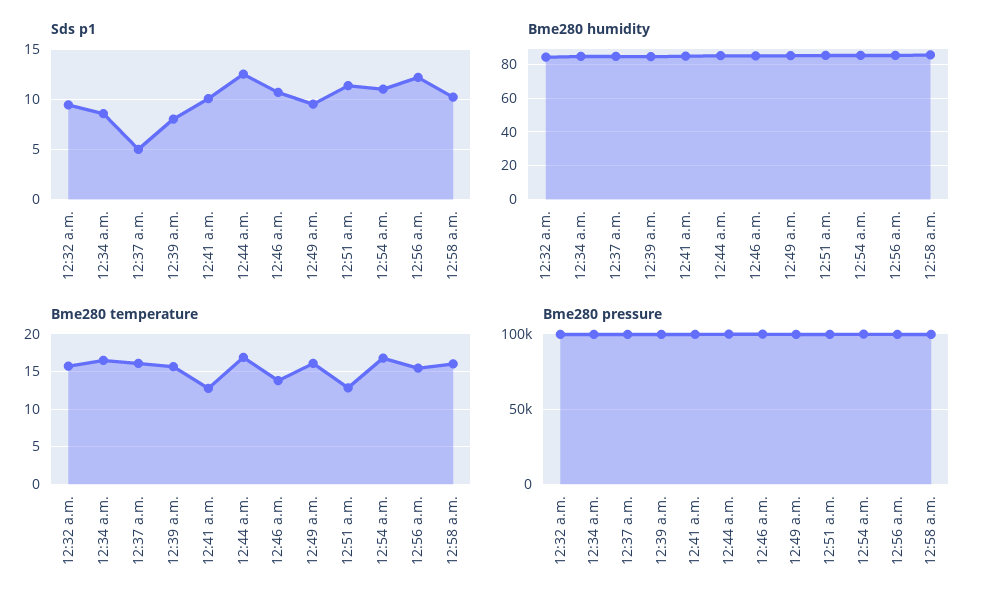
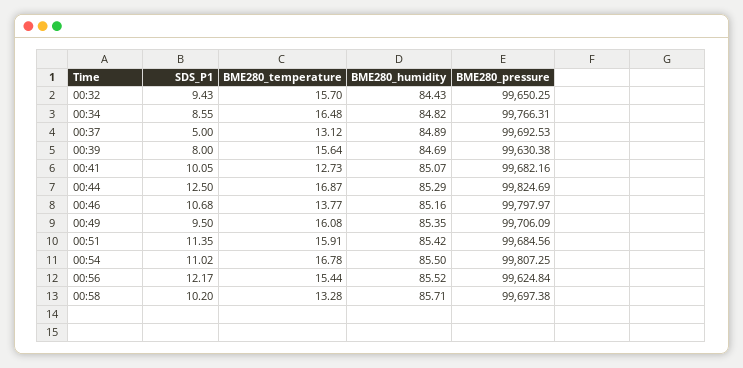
Bme280 temperature, 12:37 a.m.: 16 -> 13.12
Bme280 temperature, 12:51 a.m.: 13 -> 15.91
Bme280 temperature, 12:58 a.m.: 16 -> 13.28

